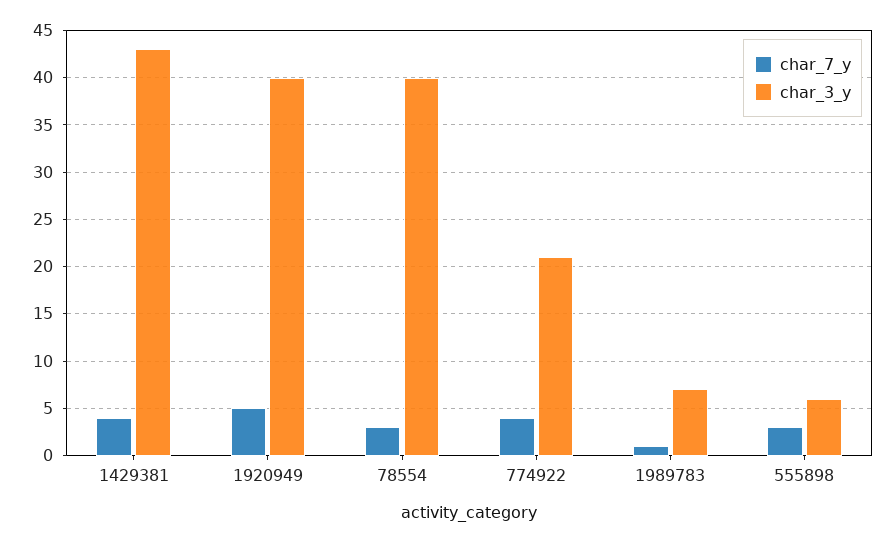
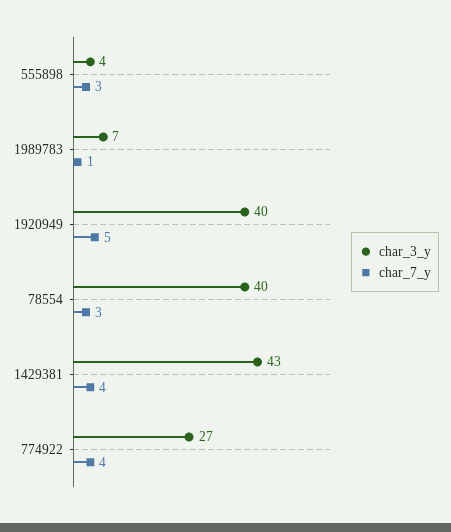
char_3_y, 774922: 21 -> 27
char_3_y, 555898: 6 -> 4

